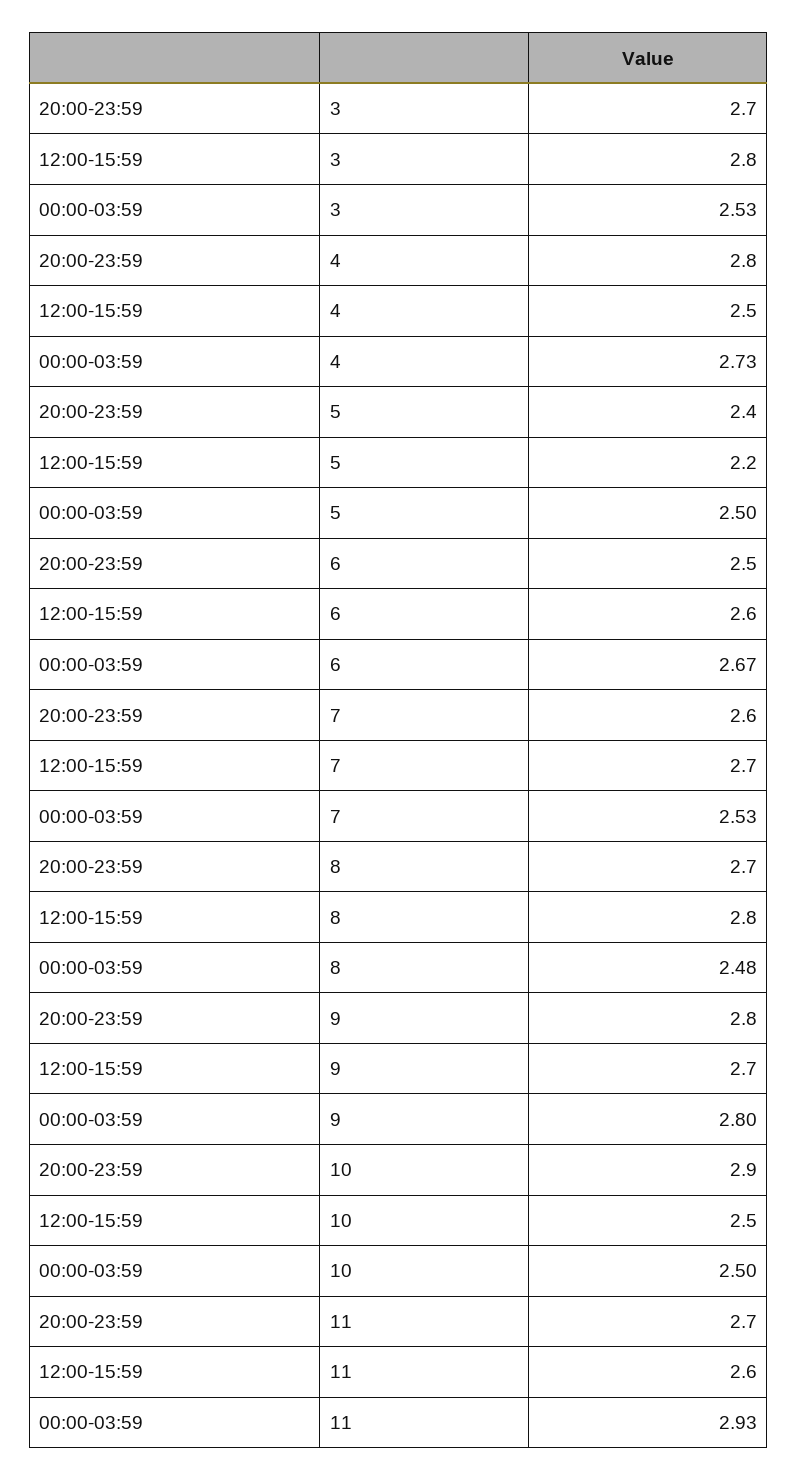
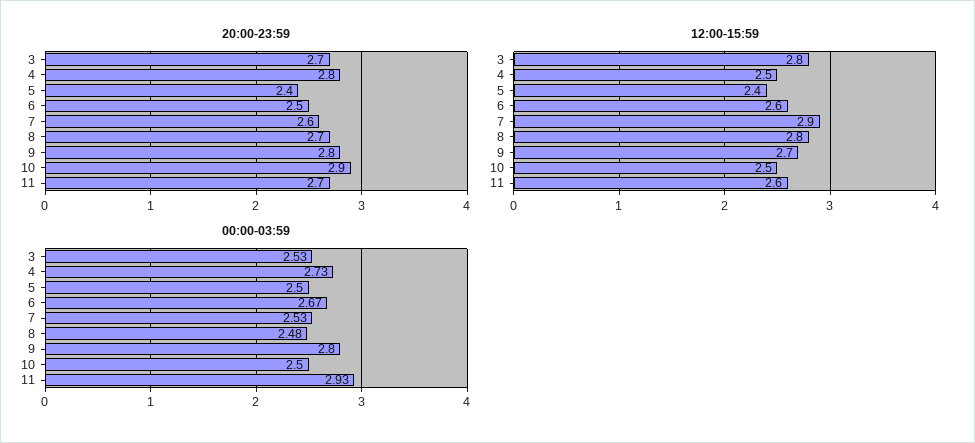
12:00-15:59, 5: 2.2 -> 2.4
12:00-15:59, 7: 2.7 -> 2.9

